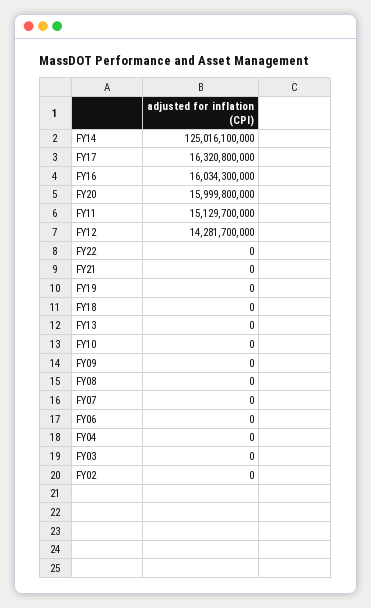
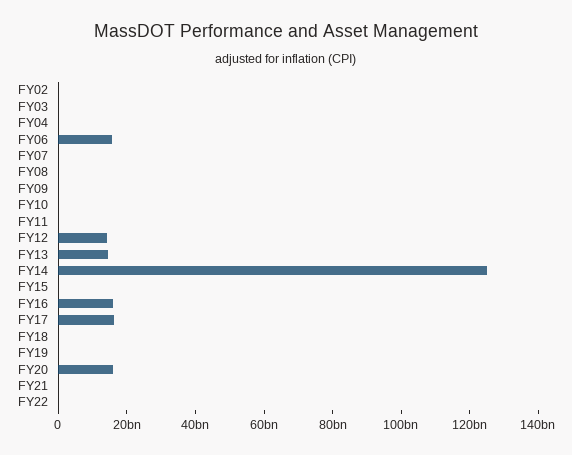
FY11: 15129700000 -> 0
FY13: 0 -> 15000000000
FY06: 0 -> 15000000000
FY15: none -> 0

